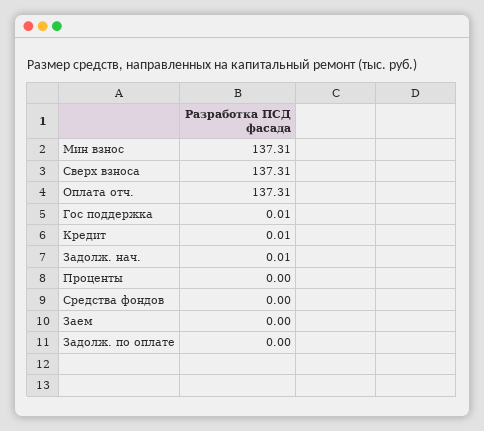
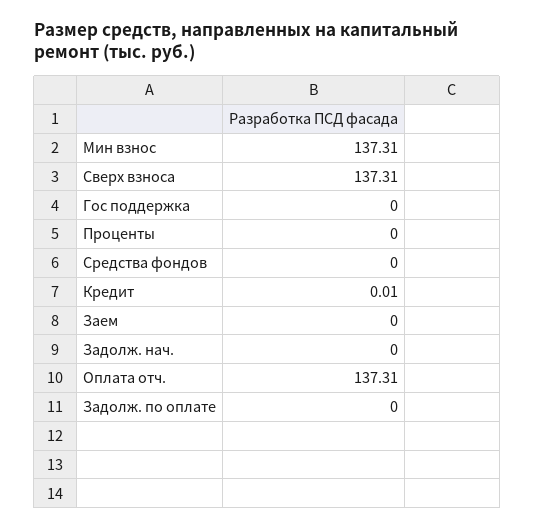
Гос поддержка: 0.01 -> 0
Задолж. нач.: 0.01 -> 0

